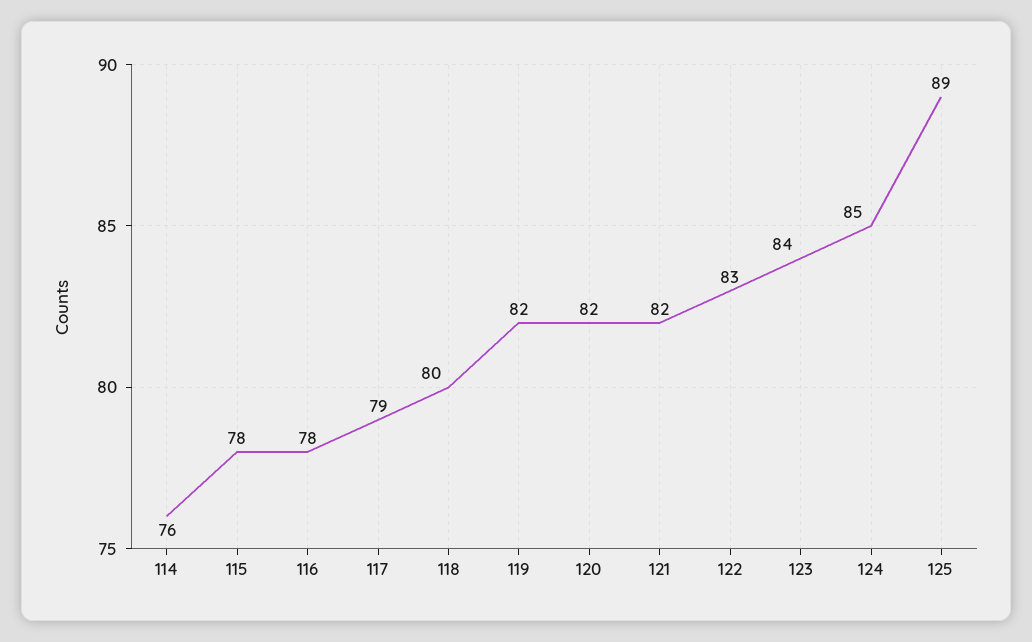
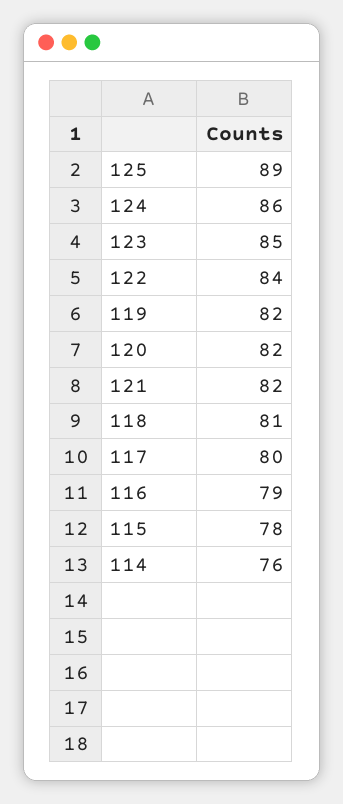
116: 78 -> 79
117: 79 -> 80
118: 80 -> 81
122: 83 -> 84
123: 84 -> 85
124: 85 -> 86

